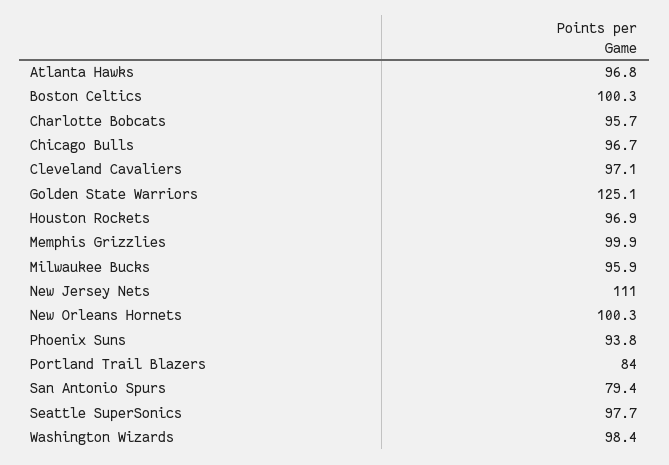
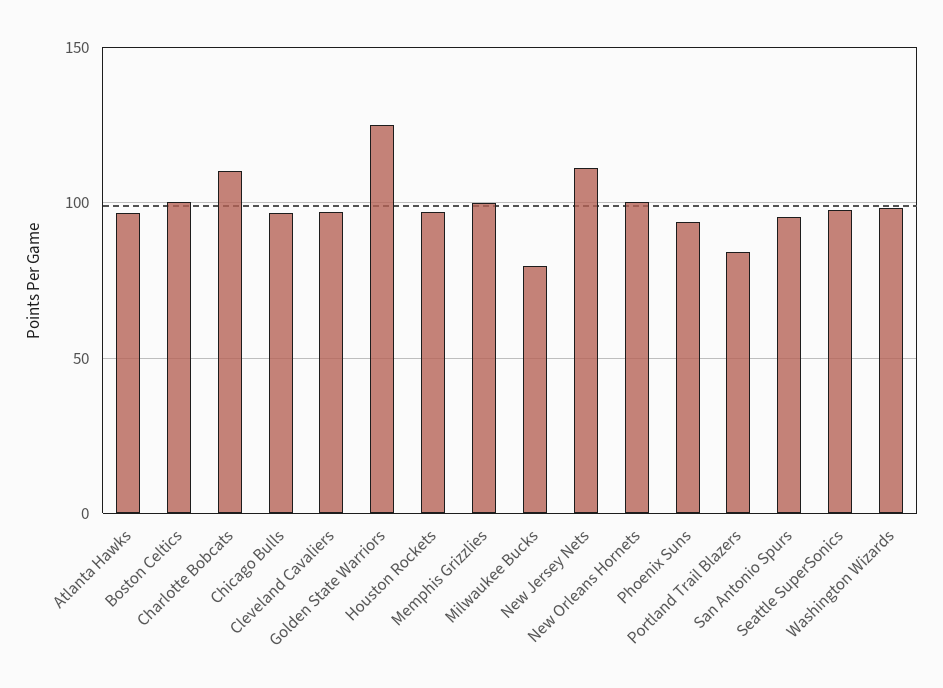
Charlotte Bobcats: 95.7 -> 110
Milwaukee Bucks: 95.9 -> 80
San Antonio Spurs: 79.4 -> 95

